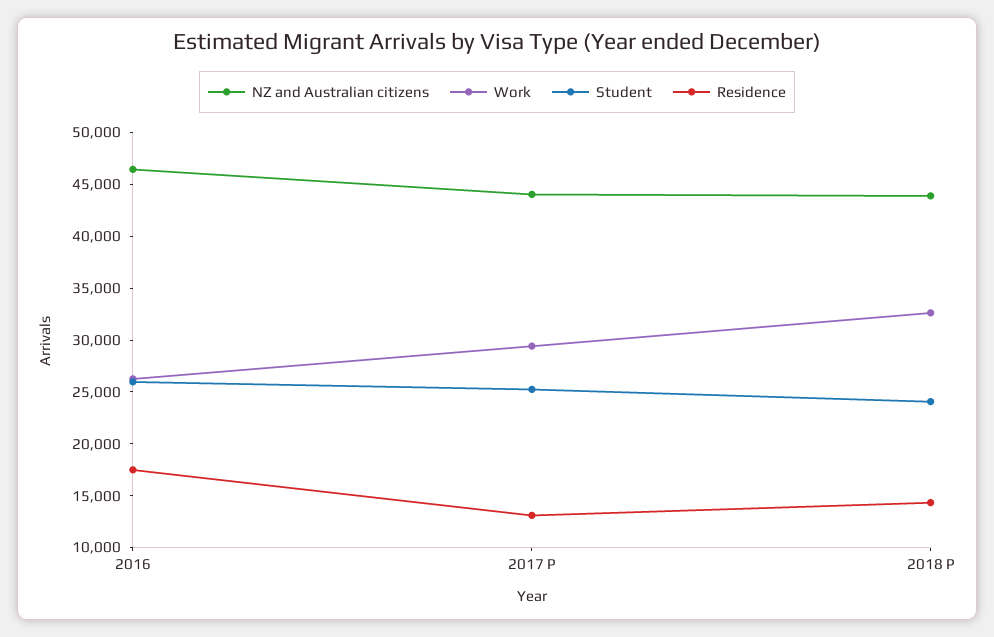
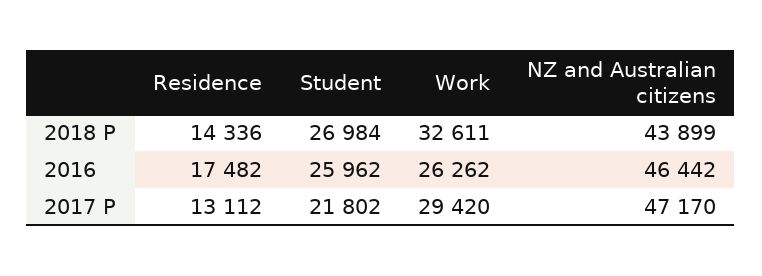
NZ and Australian citizens, 2017 P: 44000 -> 47170
Student, 2017 P: 25000 -> 21802
Student, 2018 P: 24000 -> 26984

